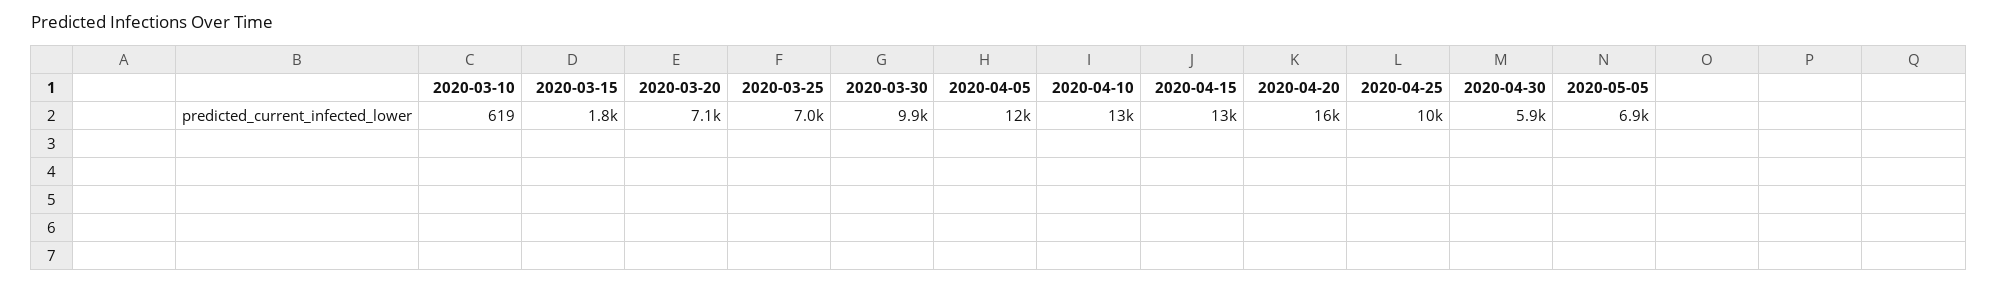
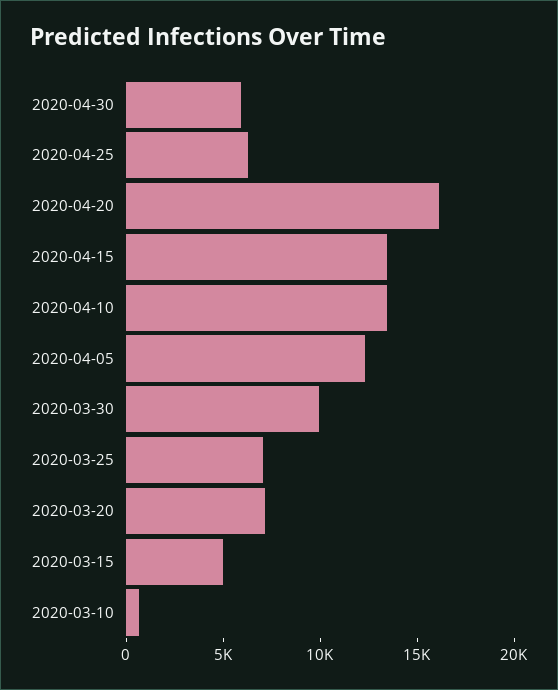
2020-03-15: 1800 -> 5000
2020-04-25: 10000 -> 6000
2020-05-05: 6900 -> none

